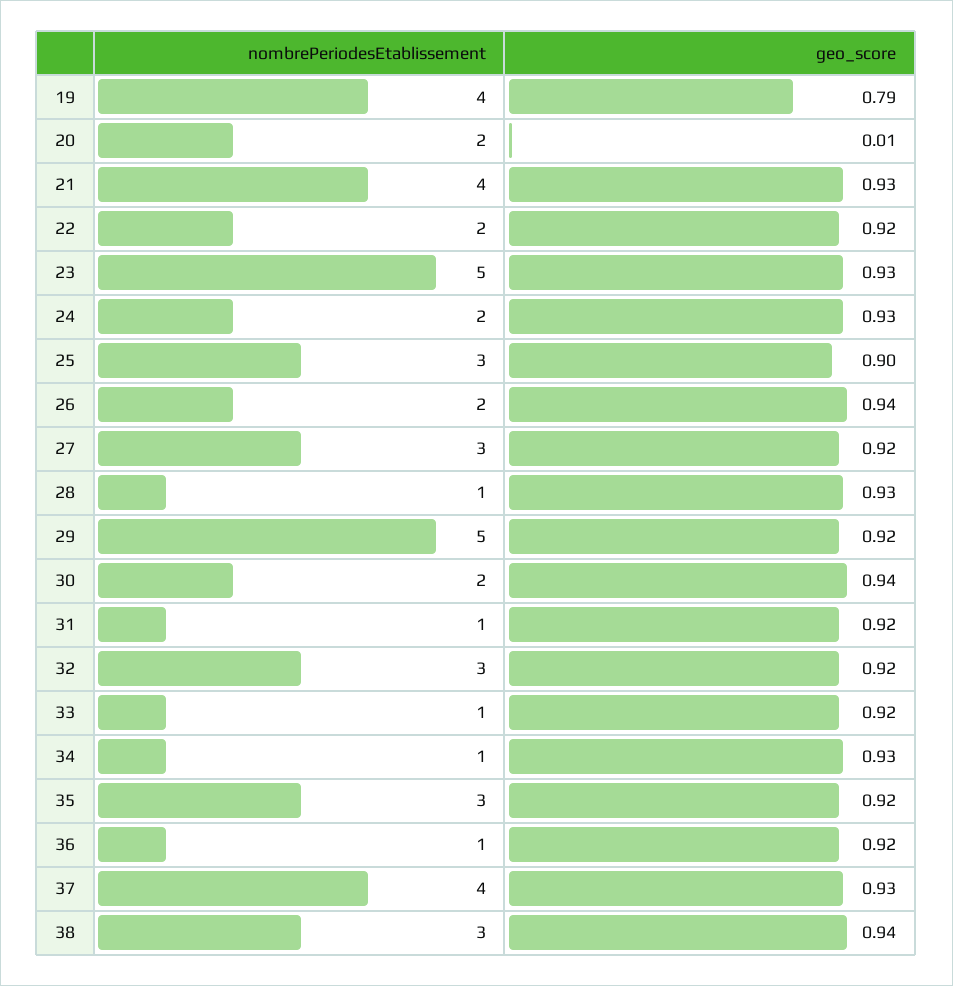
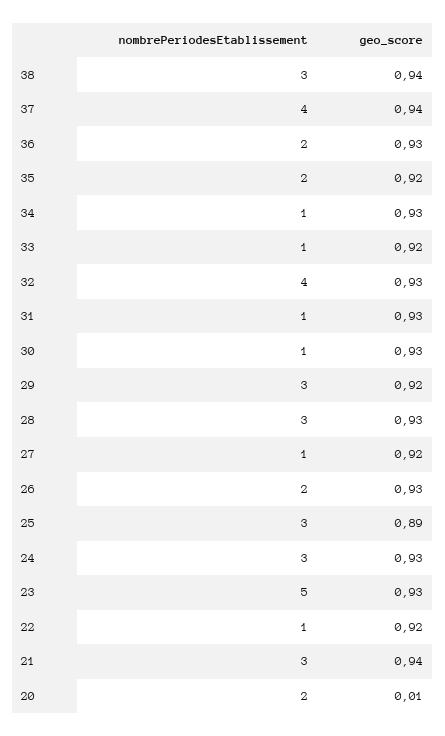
nombrePeriodesEtablissement, 19: 4 -> none
geo_score, 19: 0.79 -> none
nombrePeriodesEtablissement, 21: 4 -> 3
geo_score, 21: 0.93 -> 0.94
nombrePeriodesEtablissement, 22: 2 -> 1
nombrePeriodesEtablissement, 24: 2 -> 3
geo_score, 25: 0.9 -> 0.89
geo_score, 26: 0.94 -> 0.93
nombrePeriodesEtablissement, 27: 3 -> 1
nombrePeriodesEtablissement, 28: 1 -> 3
nombrePeriodesEtablissement, 29: 5 -> 3
nombrePeriodesEtablissement, 30: 2 -> 1
geo_score, 30: 0.94 -> 0.93
geo_score, 31: 0.92 -> 0.93
nombrePeriodesEtablissement, 32: 3 -> 4
geo_score, 32: 0.92 -> 0.93
nombrePeriodesEtablissement, 35: 3 -> 2
nombrePeriodesEtablissement, 36: 1 -> 2
geo_score, 36: 0.92 -> 0.93
geo_score, 37: 0.93 -> 0.94

